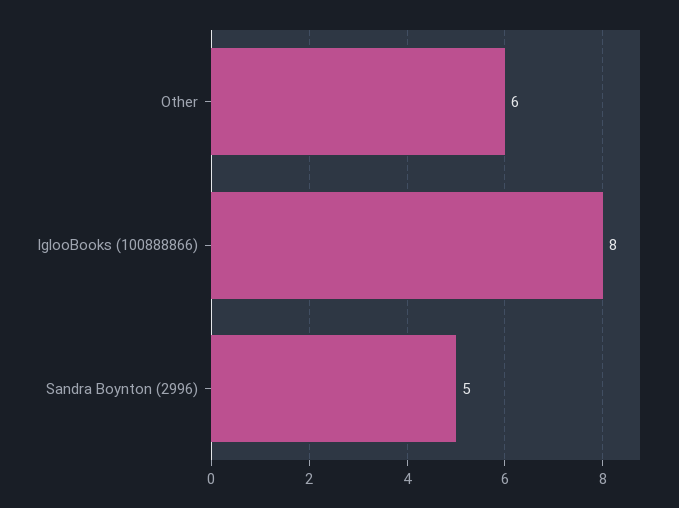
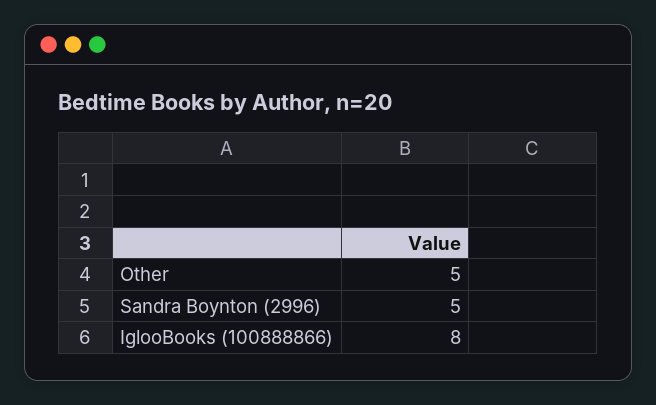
Other: 6 -> 5

